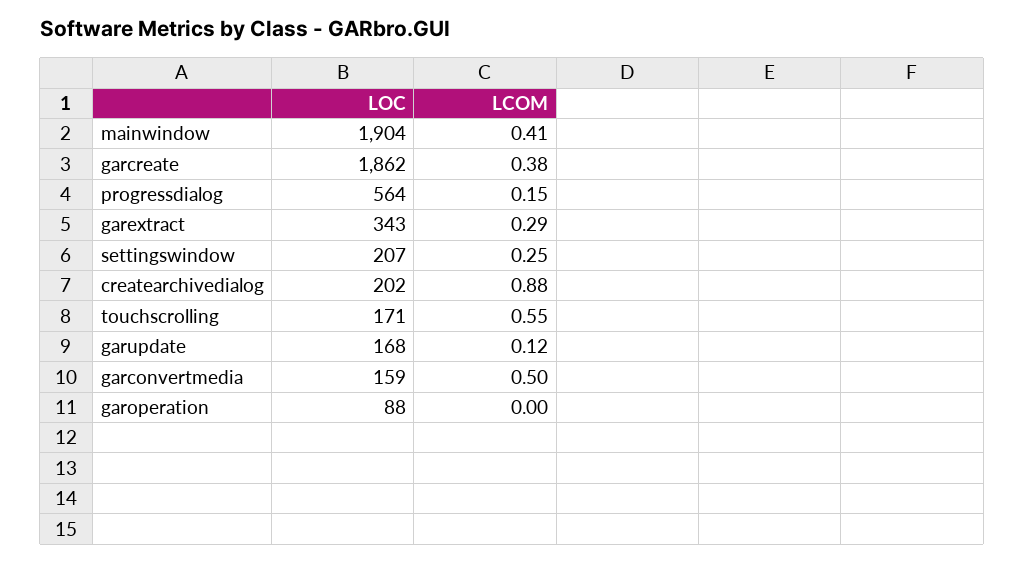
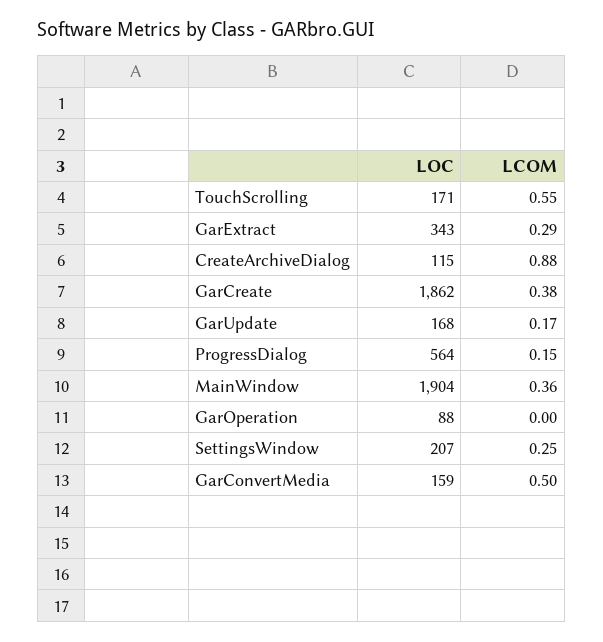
LCOM, mainwindow: 0.41 -> 0.36
LOC, createarchivedialog: 202 -> 115
LCOM, garupdate: 0.12 -> 0.17

